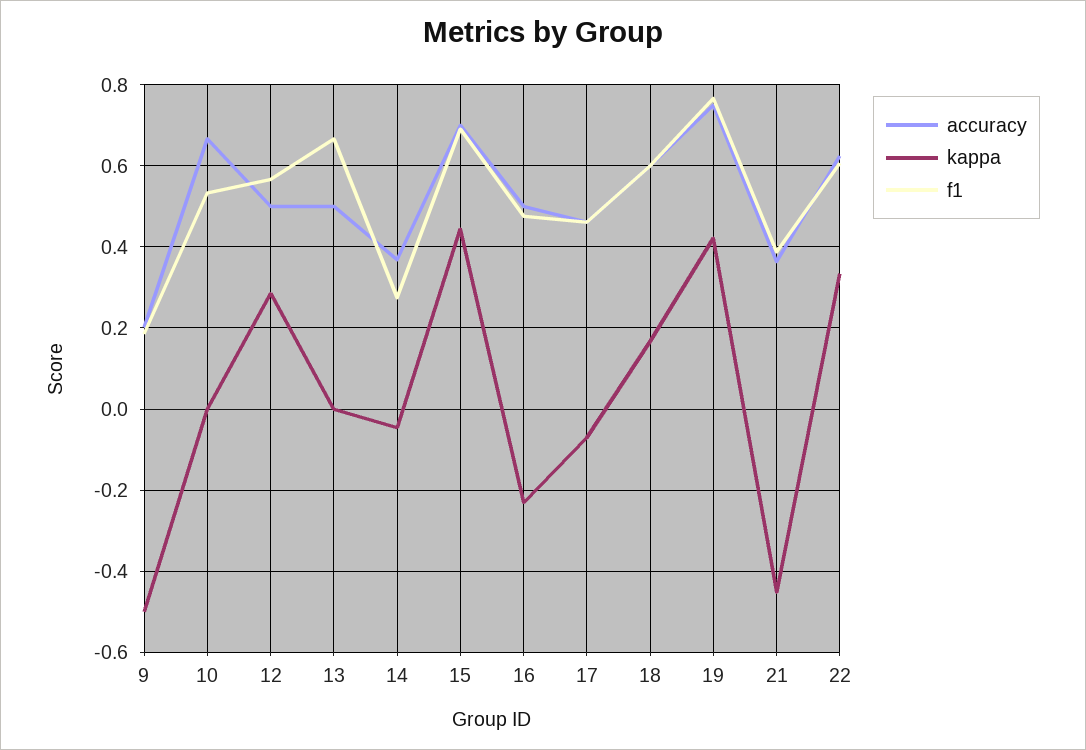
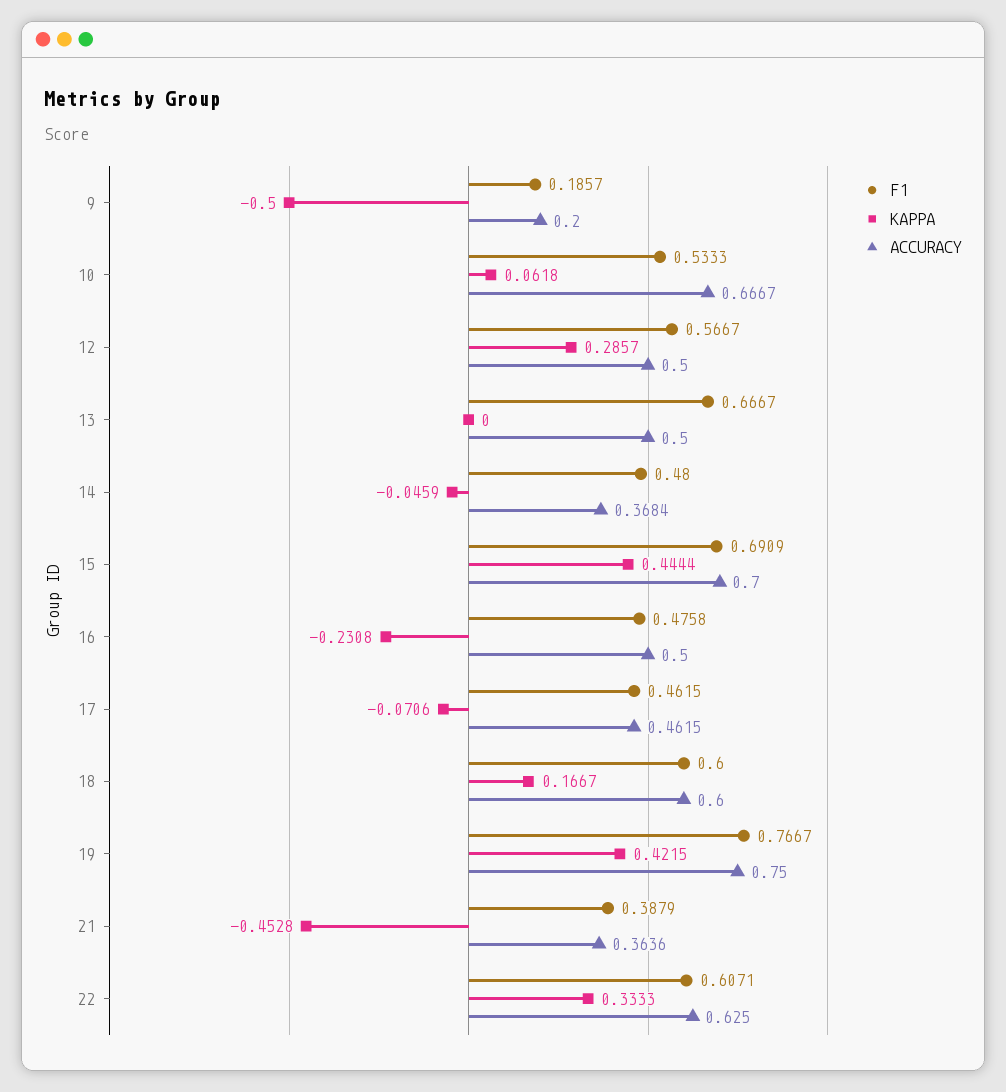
kappa, 10: 0 -> 0.0618
f1, 14: 0.28 -> 0.48

